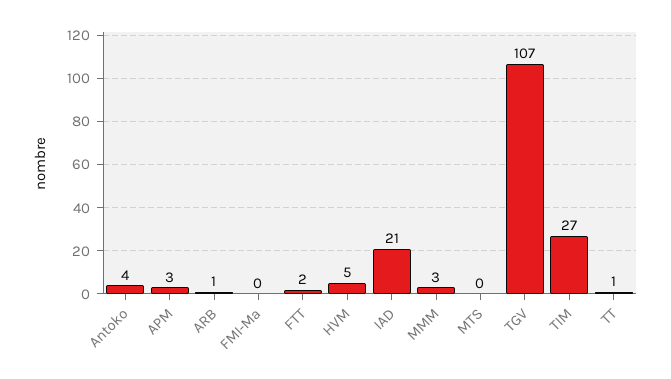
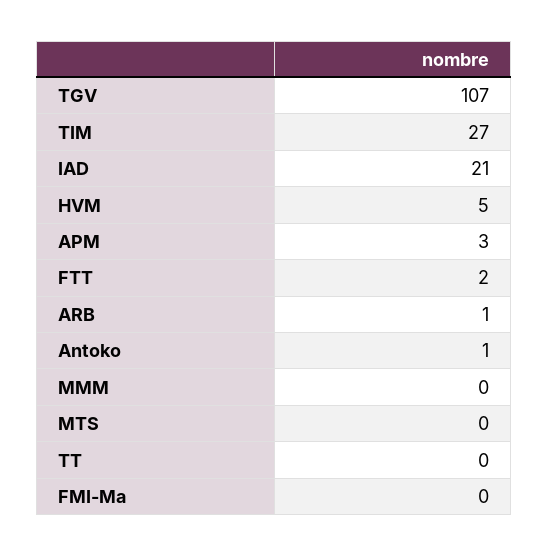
Antoko: 4 -> 1
MMM: 3 -> 0
TT: 1 -> 0

